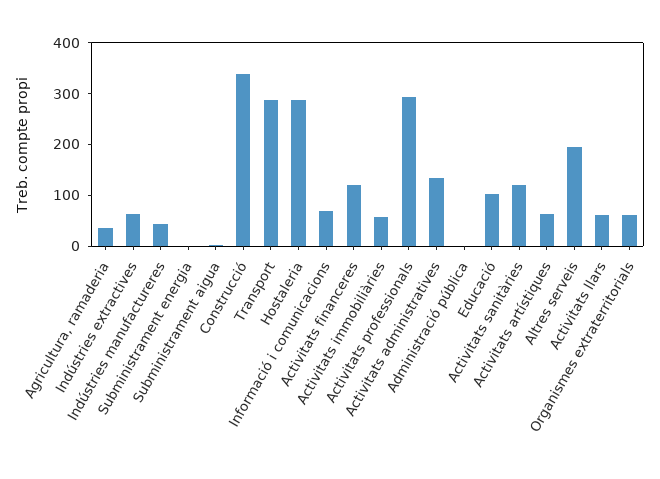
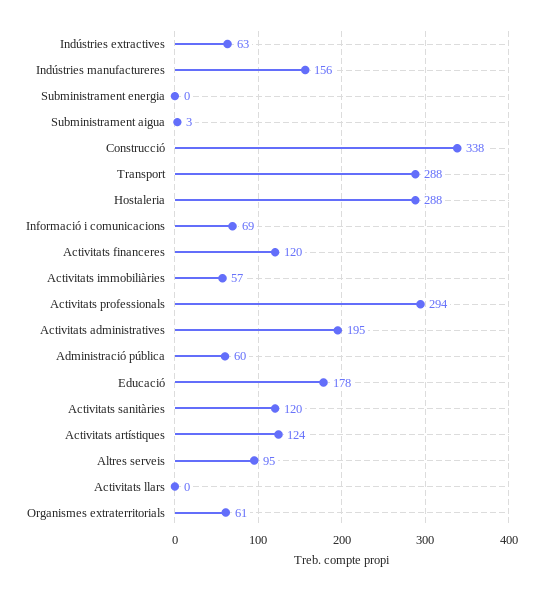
Agricultura, ramaderia: 40 -> none
Indústries manufactureres: 40 -> 156
Activitats administratives: 140 -> 195
Administració pública: 0 -> 60
Educació: 100 -> 178
Activitats artístiques: 60 -> 124
Altres serveis: 200 -> 95
Activitats llars: 60 -> 0

